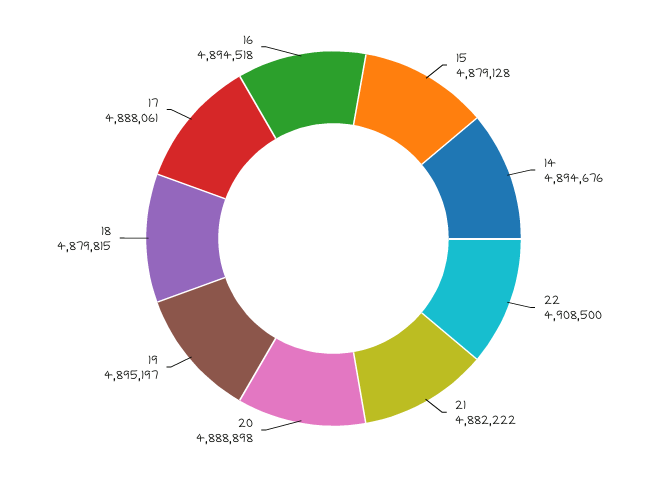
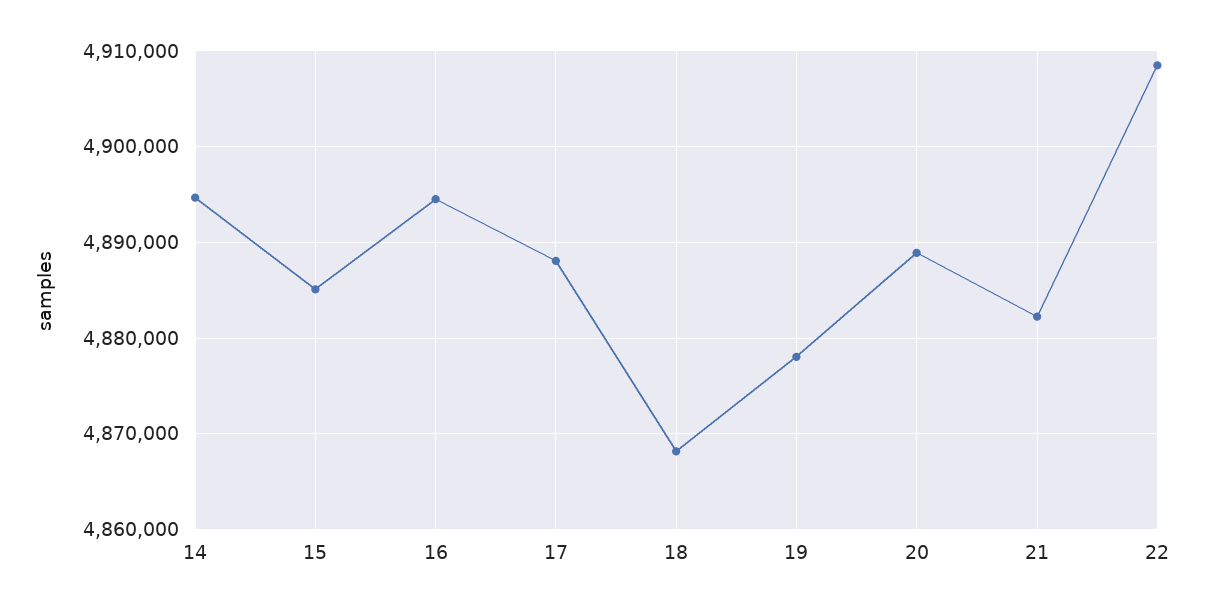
15: 4879128 -> 4885000
19: 4895197 -> 4878000
18: 4879815 -> 4868000

